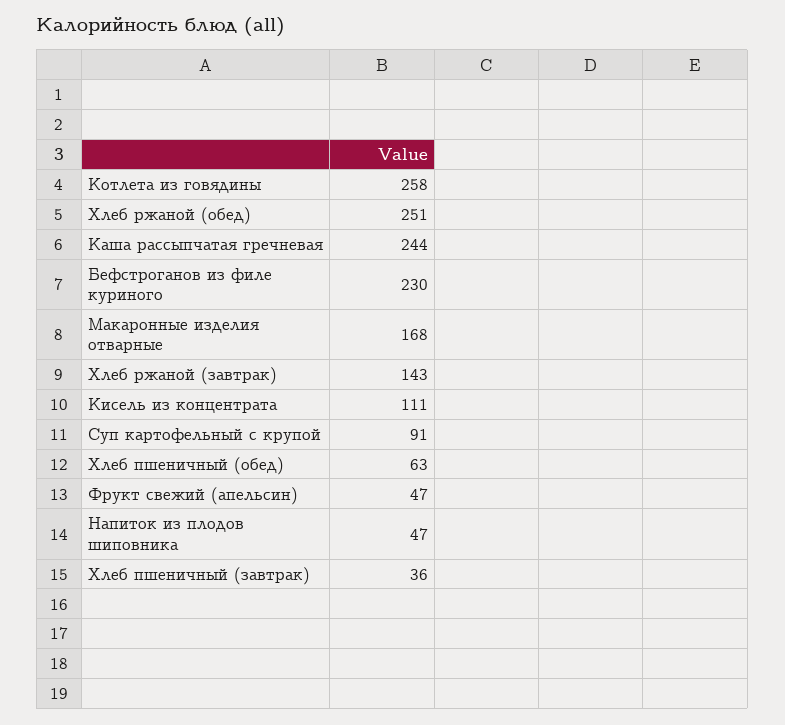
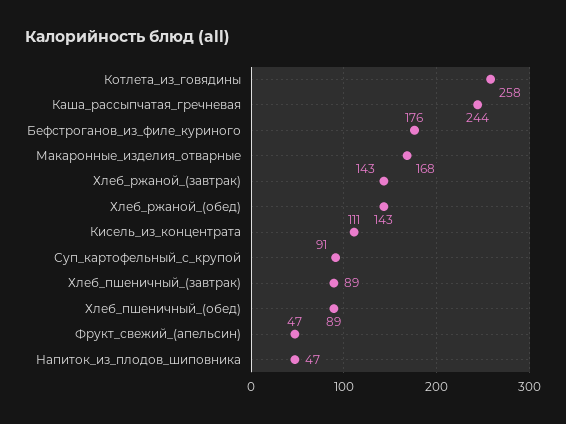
Хлеб ржаной (обед): 251 -> 143
Бефстроганов из филе куриного: 230 -> 176
Хлеб пшеничный (обед): 63 -> 89
Хлеб пшеничный (завтрак): 36 -> 89

